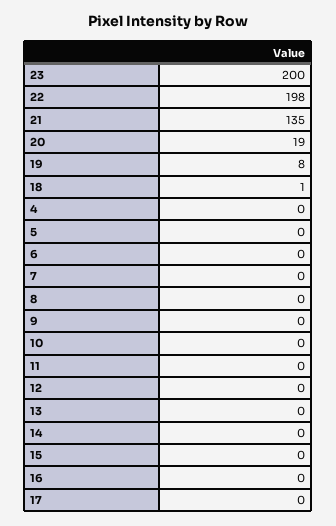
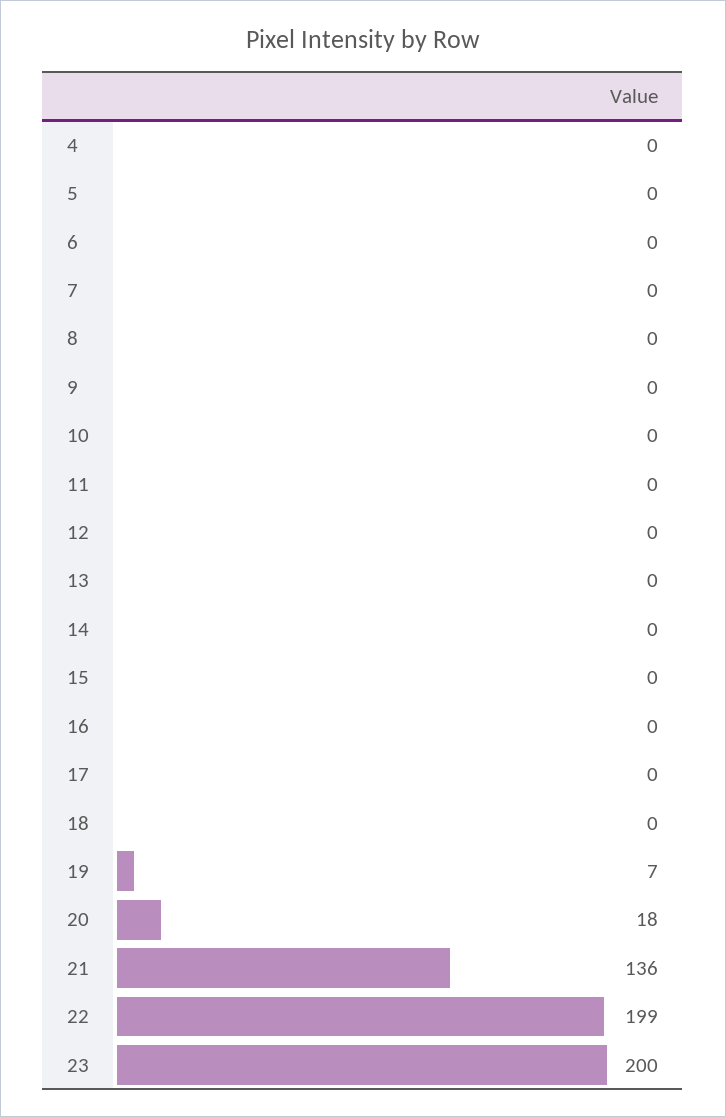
22: 198 -> 199
21: 135 -> 136
20: 19 -> 18
19: 8 -> 7
18: 1 -> 0

